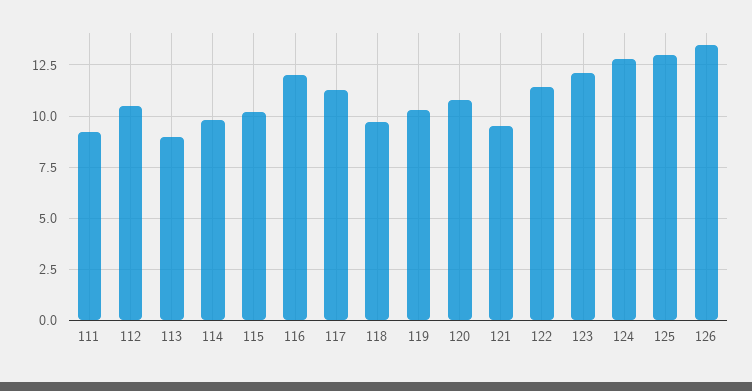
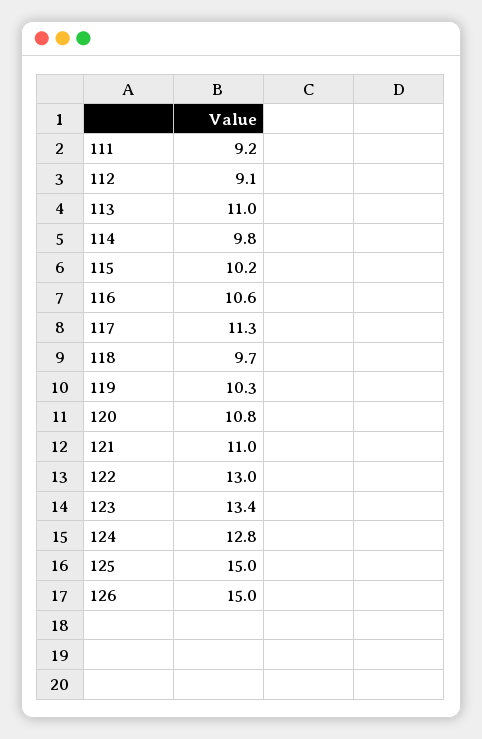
112: 10.5 -> 9.1
113: 9 -> 11
116: 12 -> 10.6
121: 9.5 -> 11
122: 11.5 -> 13
123: 12 -> 13.4
125: 13 -> 15
126: 13.5 -> 15

